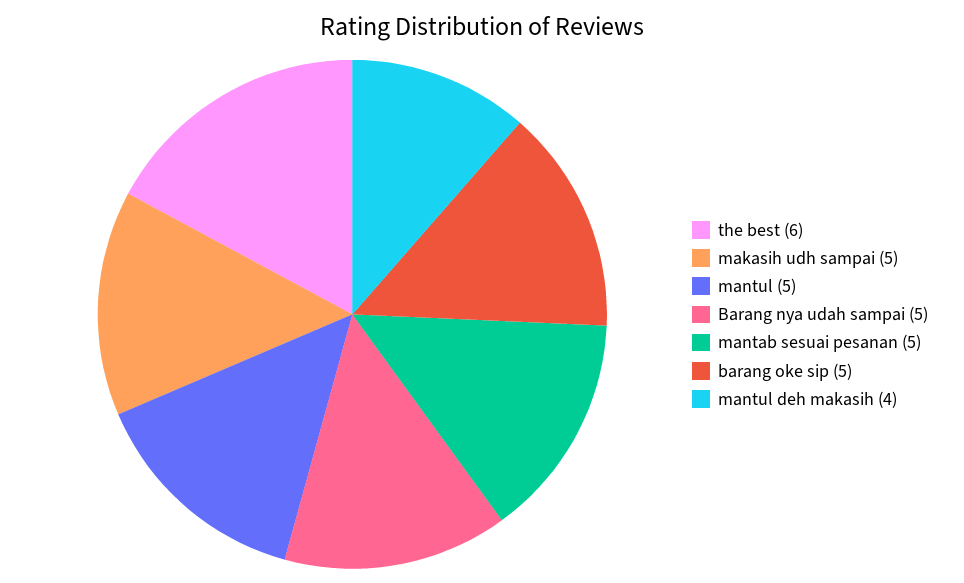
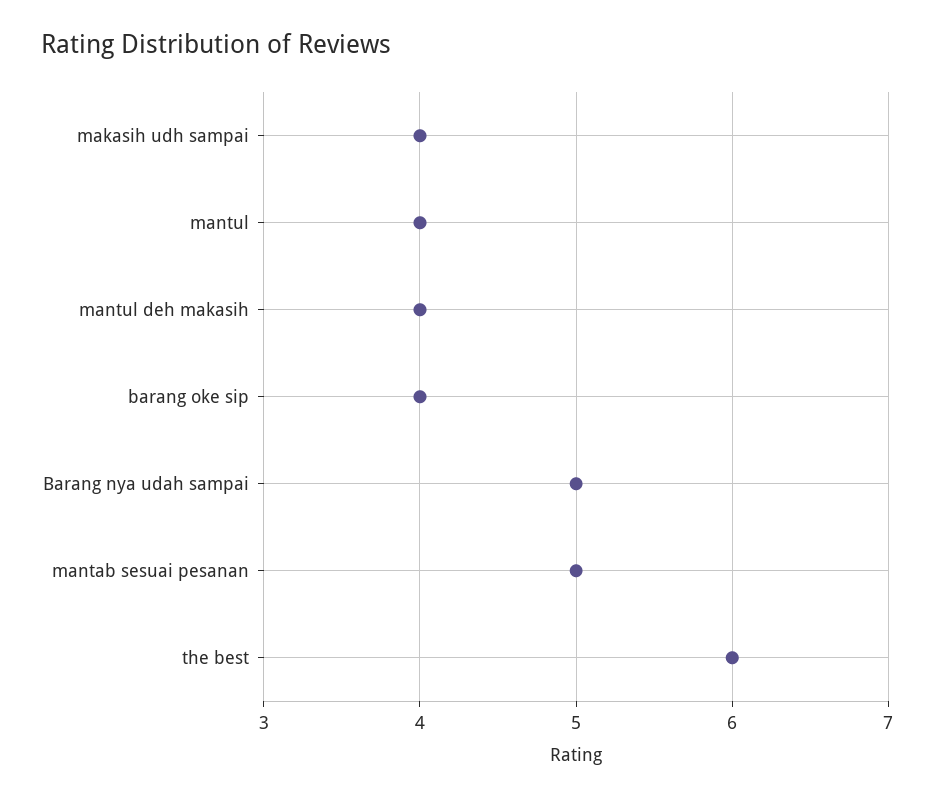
makasih udh sampai: 5 -> 4
mantul: 5 -> 4
barang oke sip: 5 -> 4

